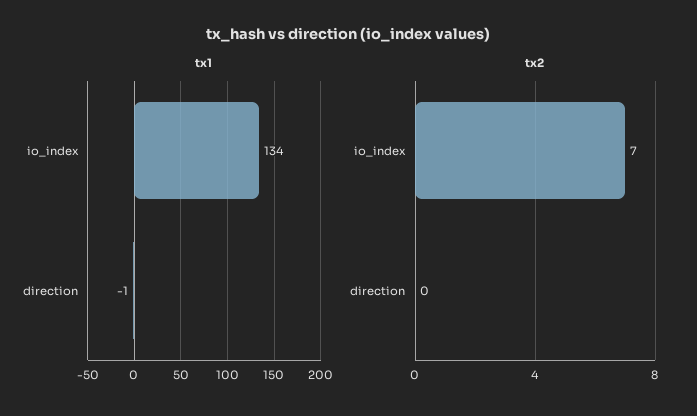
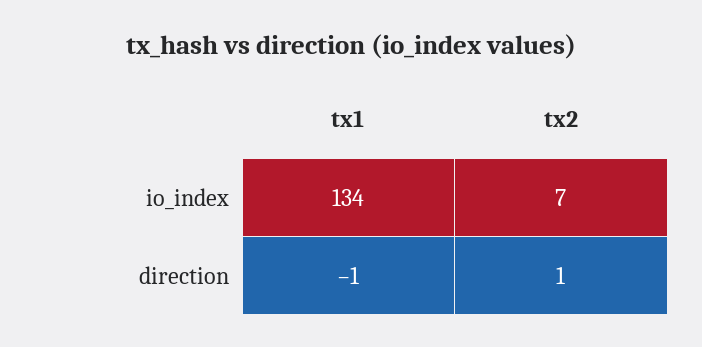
tx2, direction: 0 -> 1

